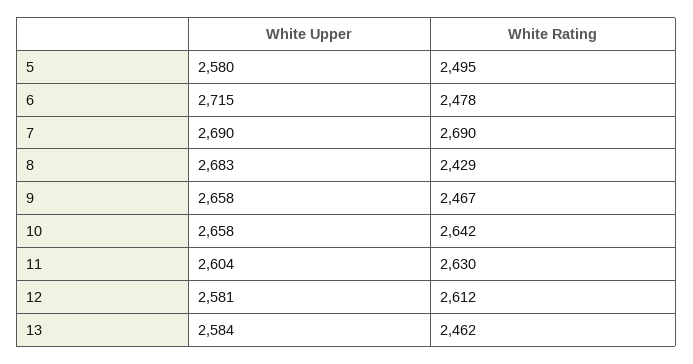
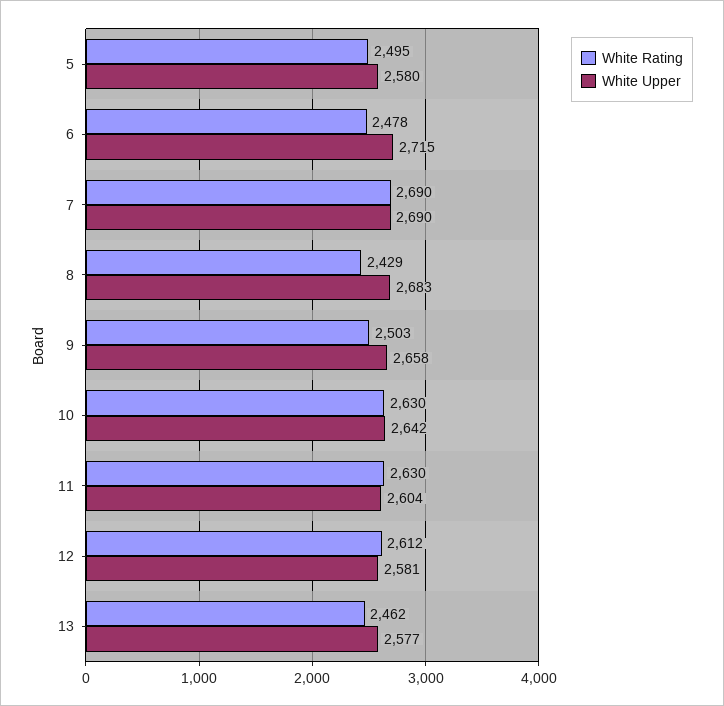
White Rating, 9: 2467 -> 2503
White Upper, 10: 2658 -> 2642
White Rating, 10: 2642 -> 2630
White Upper, 13: 2584 -> 2577

